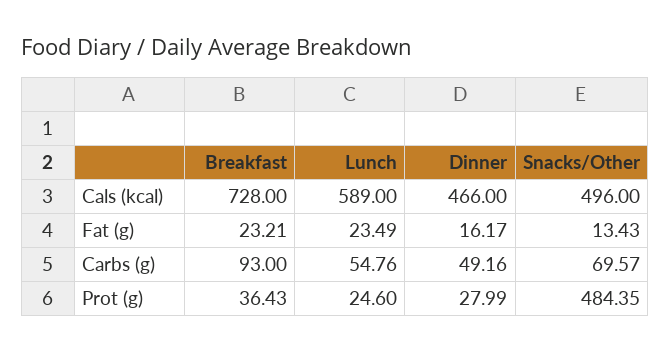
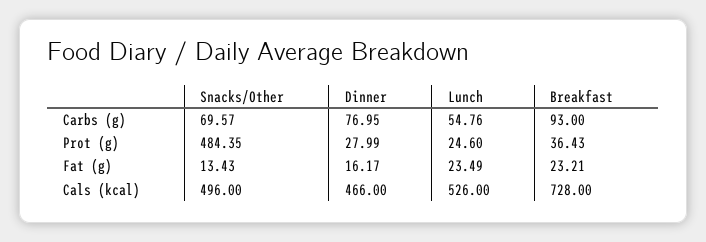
Lunch, Cals (kcal): 589 -> 526
Dinner, Carbs (g): 49.16 -> 76.95

